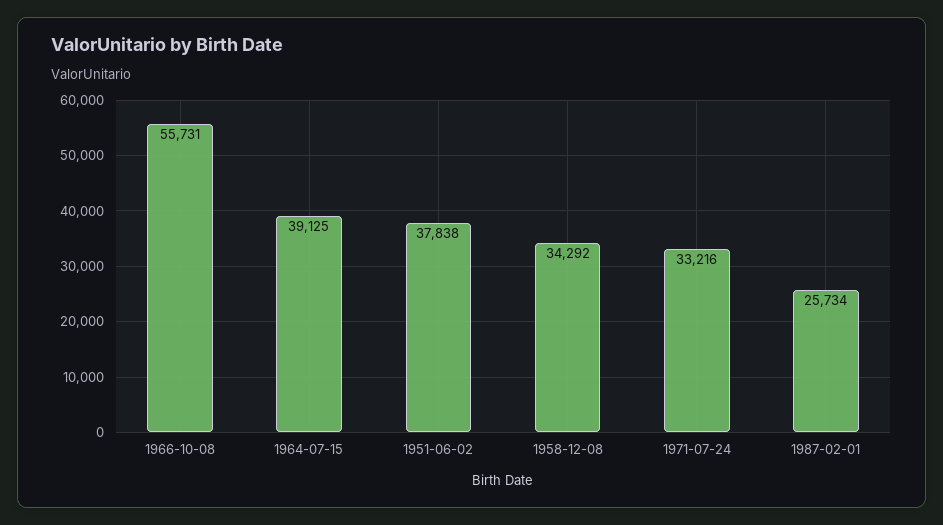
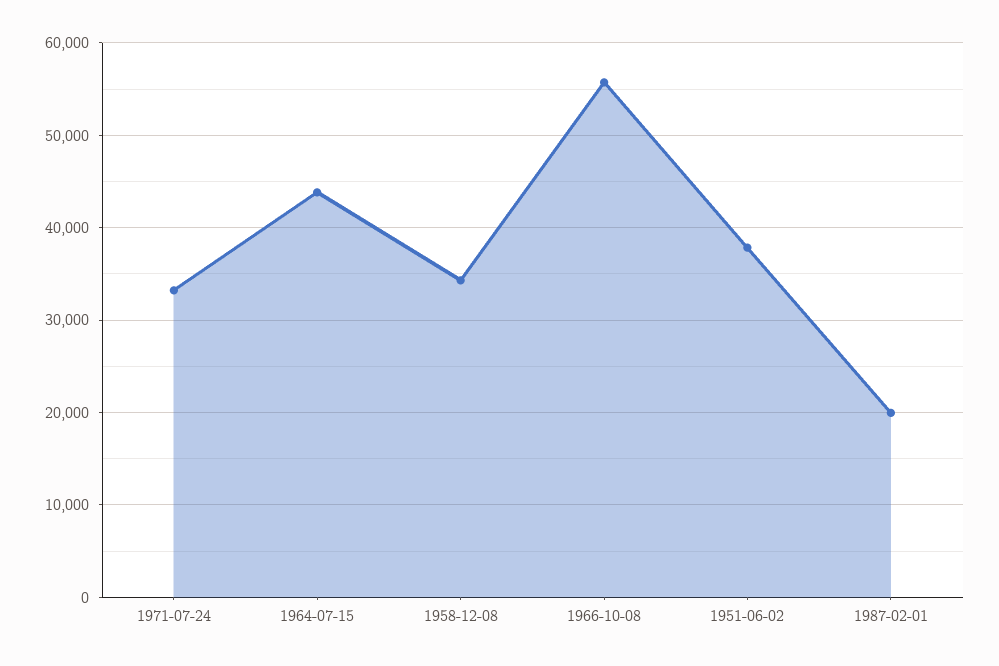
1964-07-15: 39125 -> 44000
1987-02-01: 25734 -> 20000

